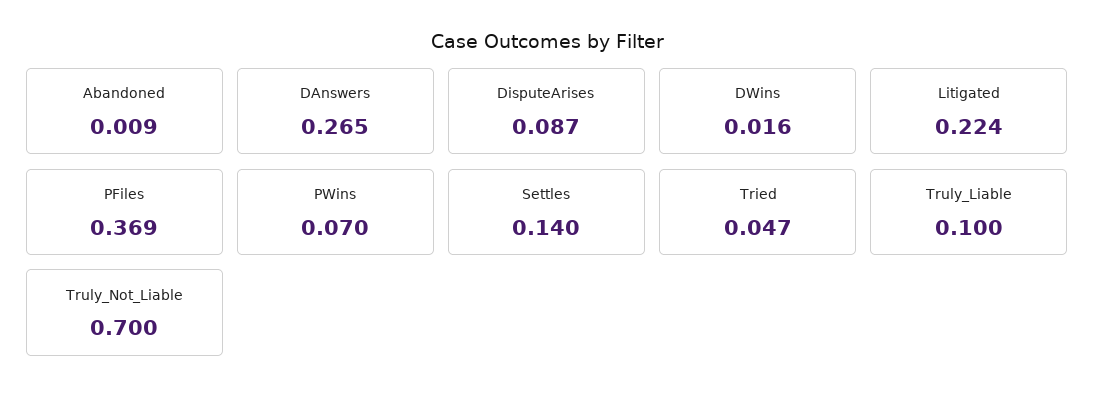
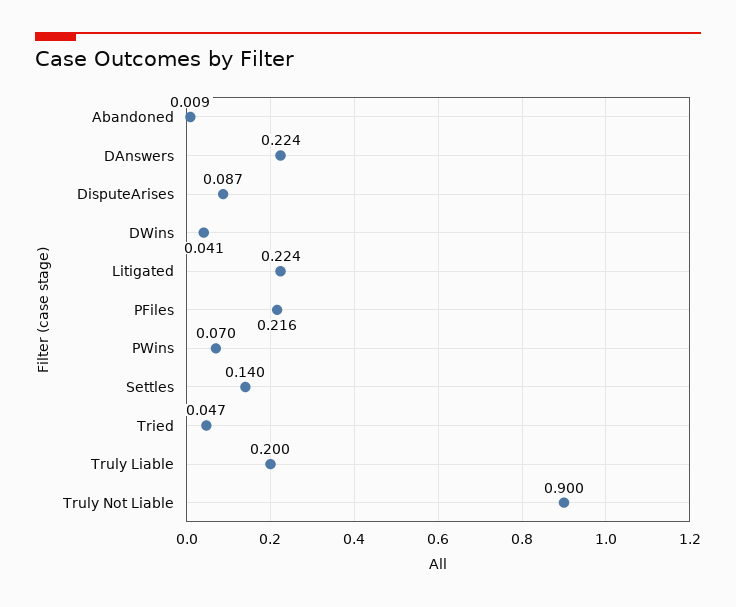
DAnswers: 0.265 -> 0.224
DWins: 0.016 -> 0.041
PFiles: 0.369 -> 0.216
Truly_Liable: 0.1 -> 0.2
Truly_Not_Liable: 0.7 -> 0.9

